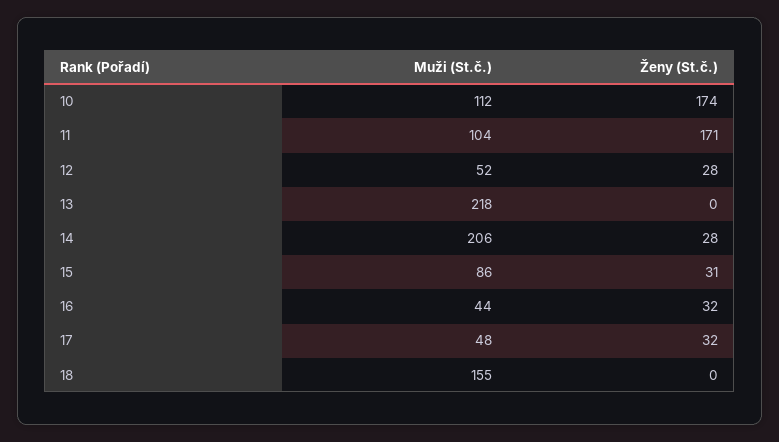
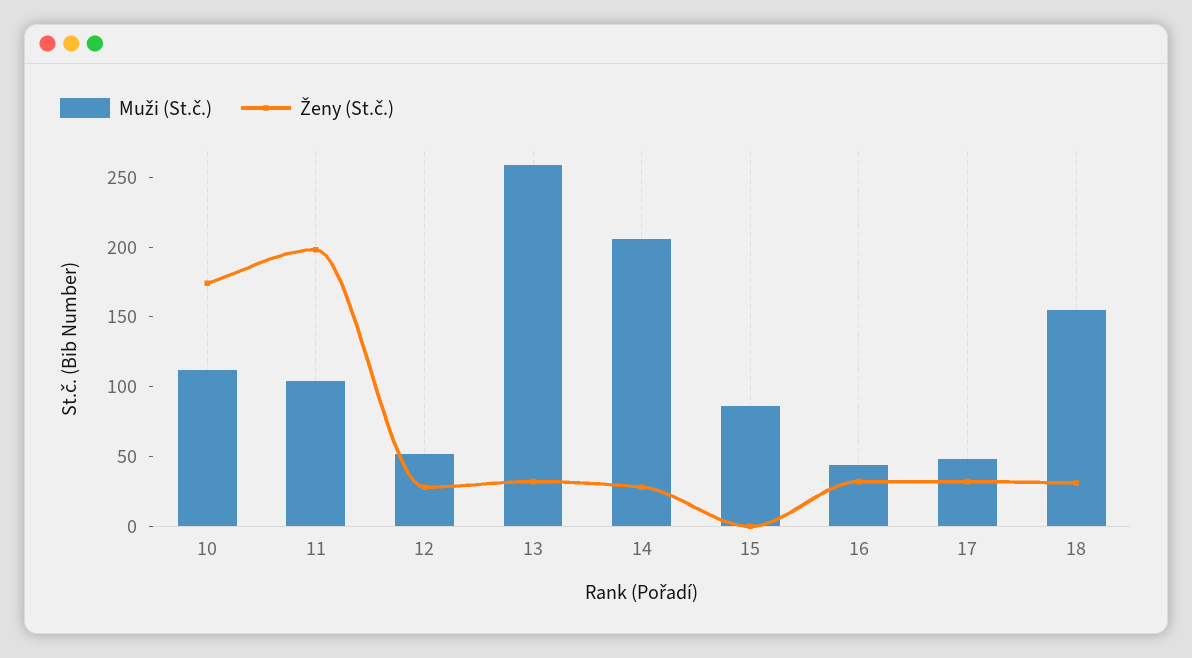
Ženy (St.č.), 11: 171 -> 200
Muži (St.č.), 13: 218 -> 260
Ženy (St.č.), 13: 0 -> 30
Ženy (St.č.), 15: 31 -> 0
Ženy (St.č.), 18: 0 -> 30

